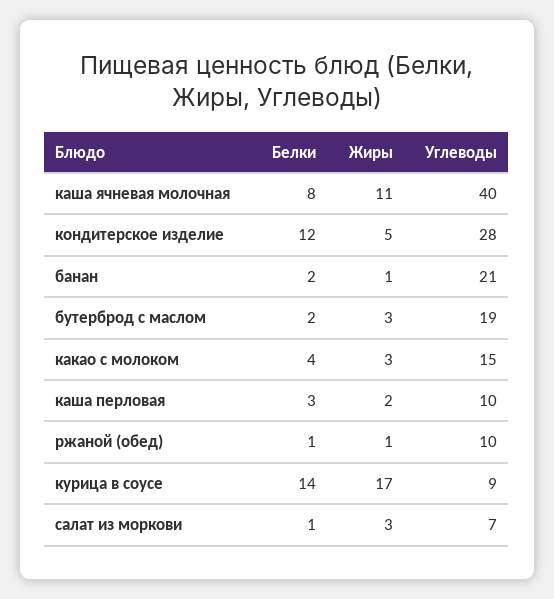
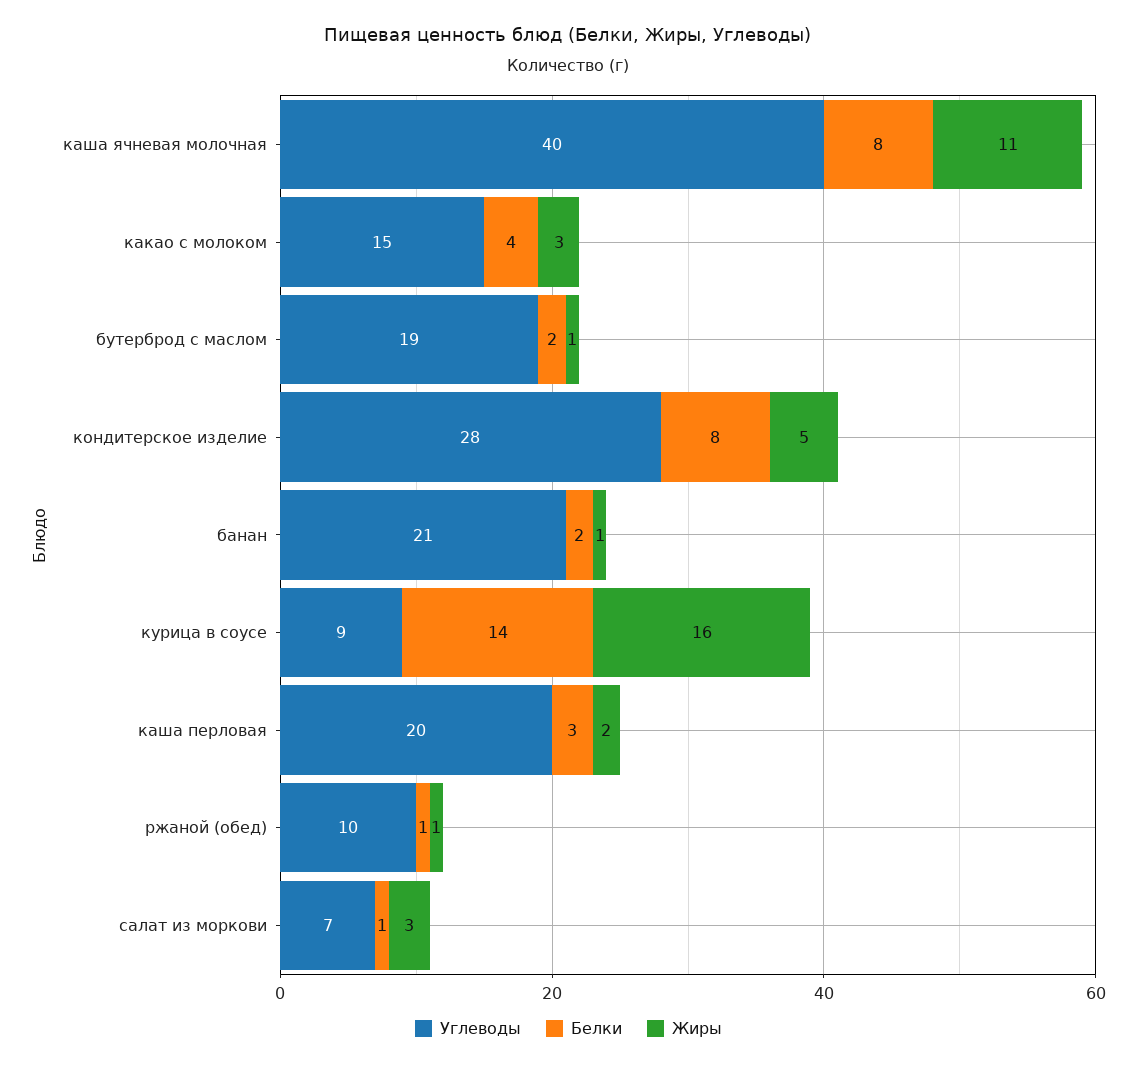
Белки, кондитерское изделие: 12 -> 8
Жиры, бутерброд с маслом: 3 -> 1
Углеводы, каша перловая: 10 -> 20
Жиры, курица в соусе: 17 -> 16

